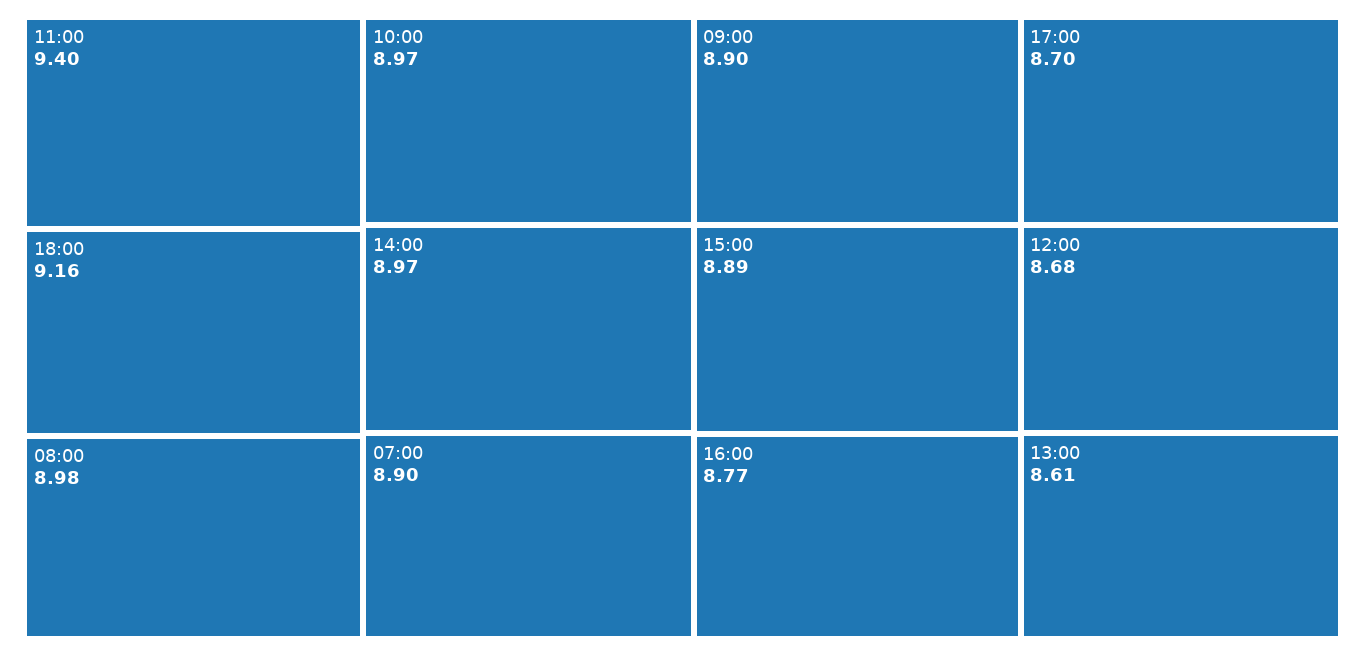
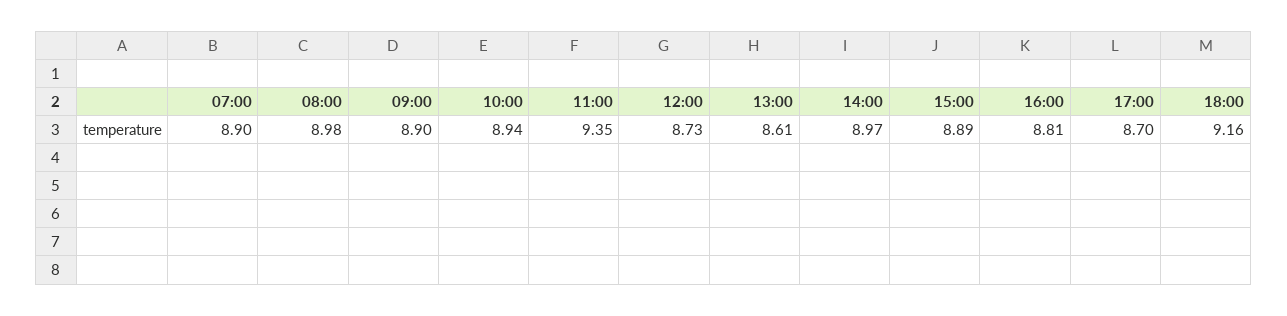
11:00: 9.4 -> 9.35
10:00: 8.97 -> 8.94
16:00: 8.77 -> 8.81
12:00: 8.68 -> 8.73

